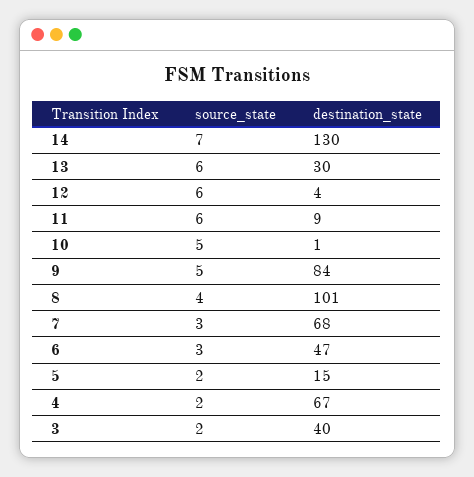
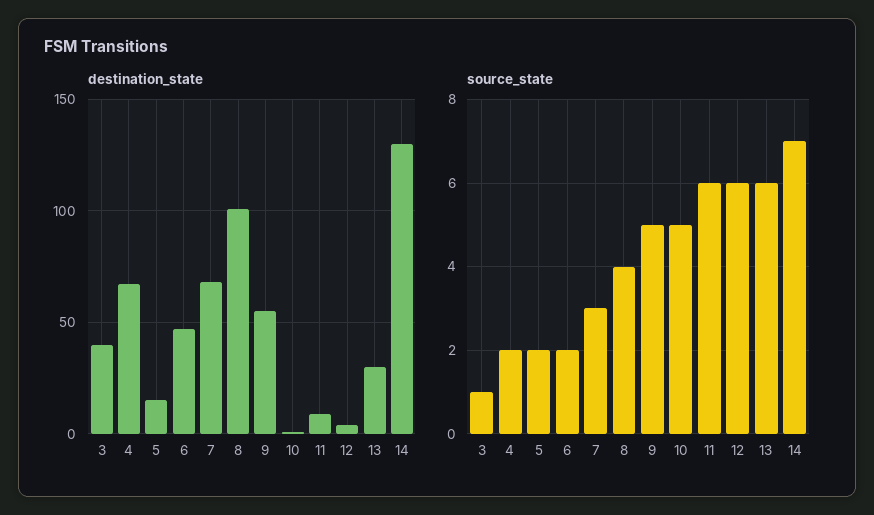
destination_state, 9: 84 -> 55
source_state, 6: 3 -> 2
source_state, 3: 2 -> 1

